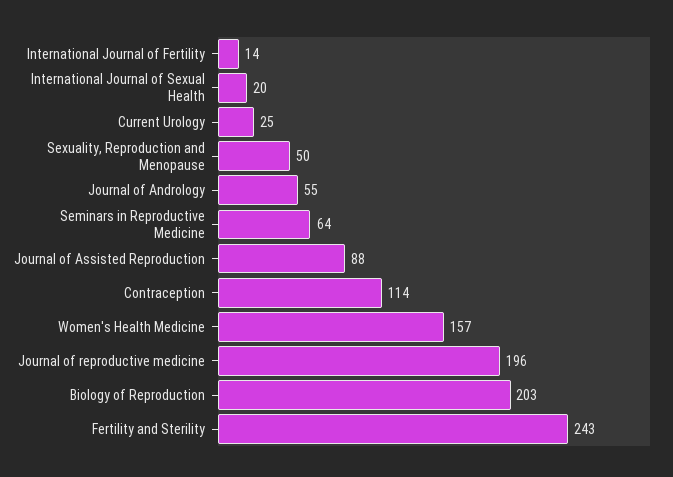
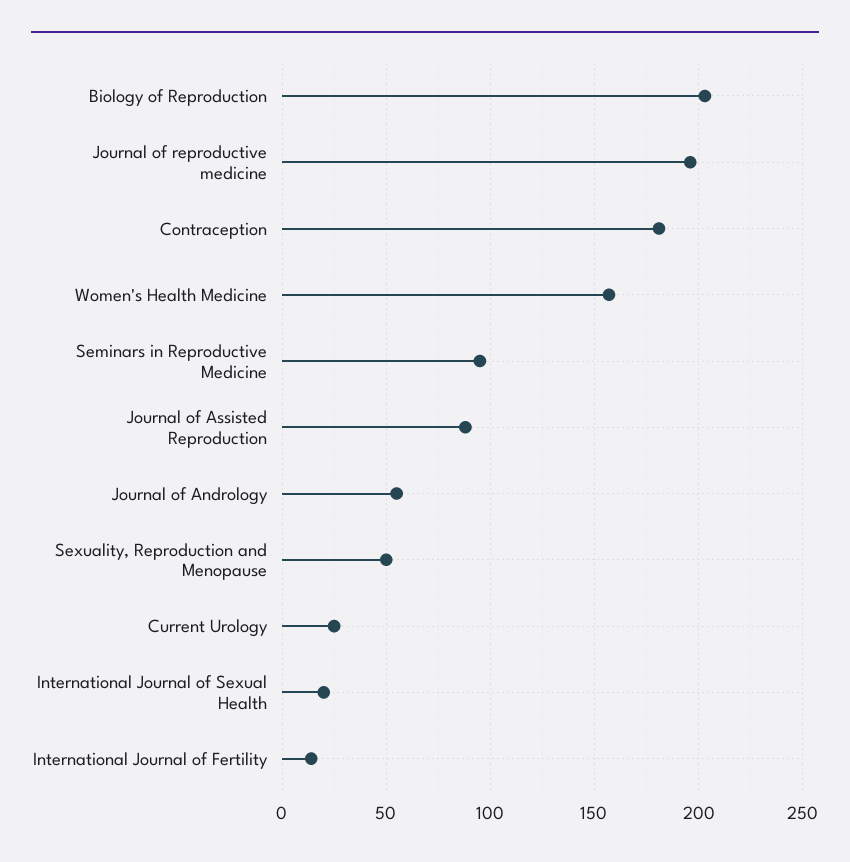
Seminars in Reproductive Medicine: 64 -> 95
Contraception: 114 -> 180
Fertility and Sterility: 243 -> none

